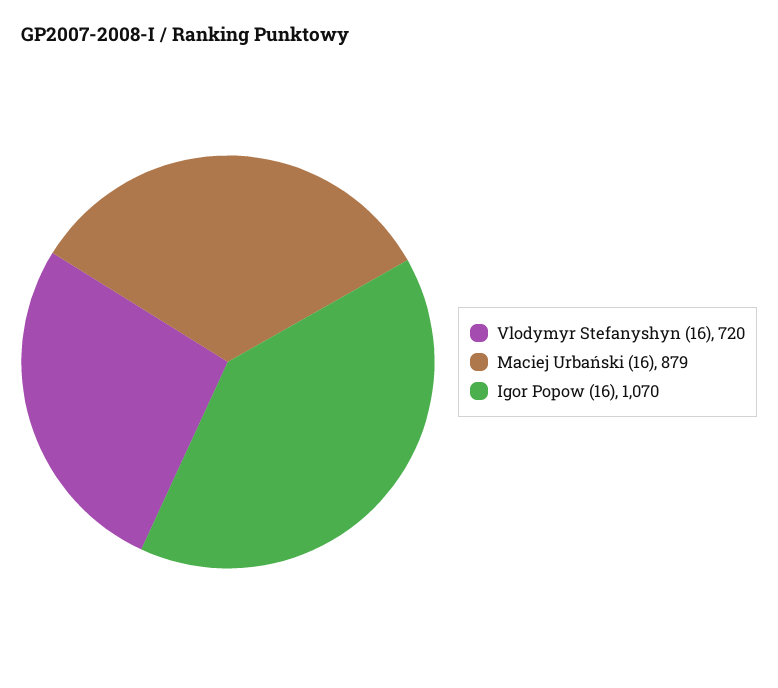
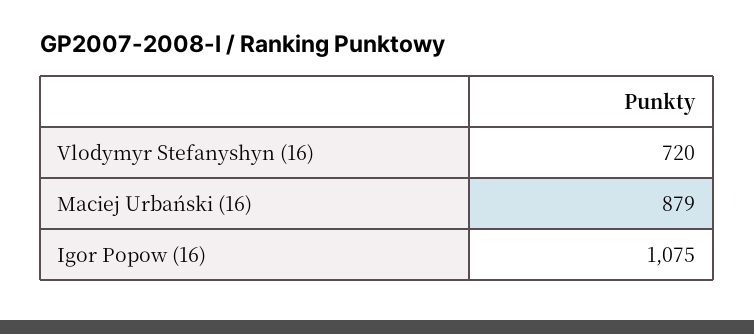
Igor Popow (16): 1070 -> 1075

